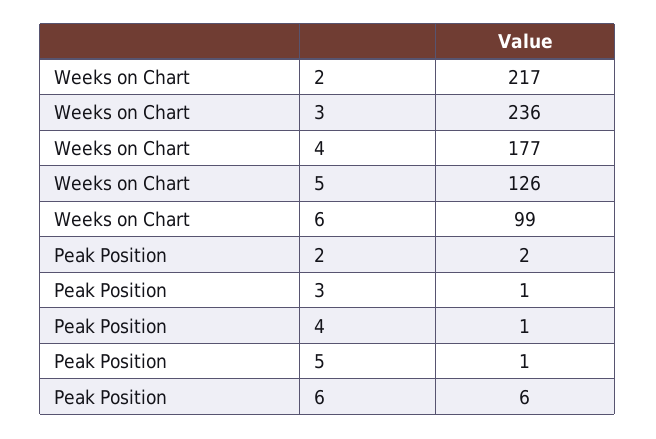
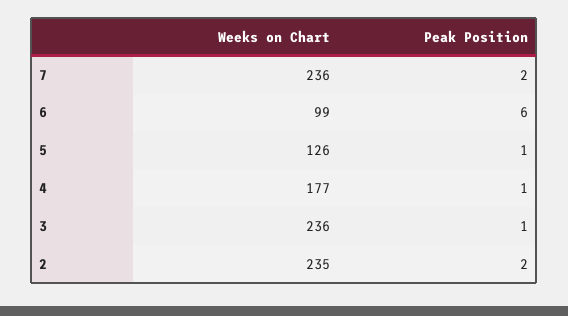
Weeks on Chart, 2: 217 -> 235
Weeks on Chart, 7: none -> 236
Peak Position, 7: none -> 2

